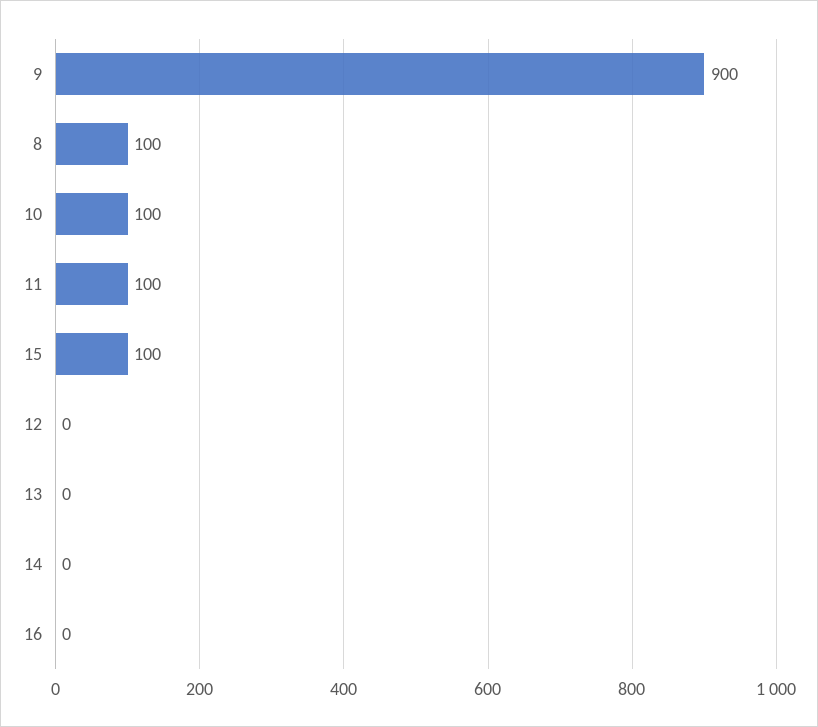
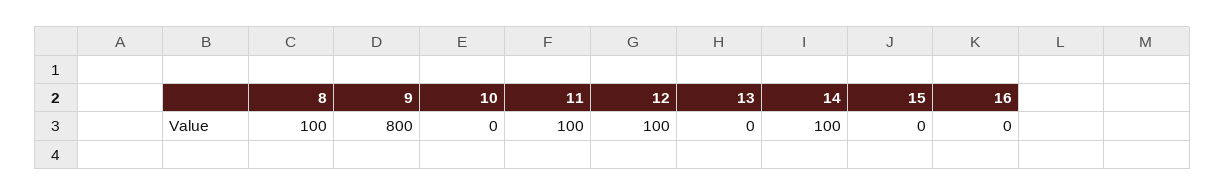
9: 900 -> 800
10: 100 -> 0
15: 100 -> 0
12: 0 -> 100
14: 0 -> 100

